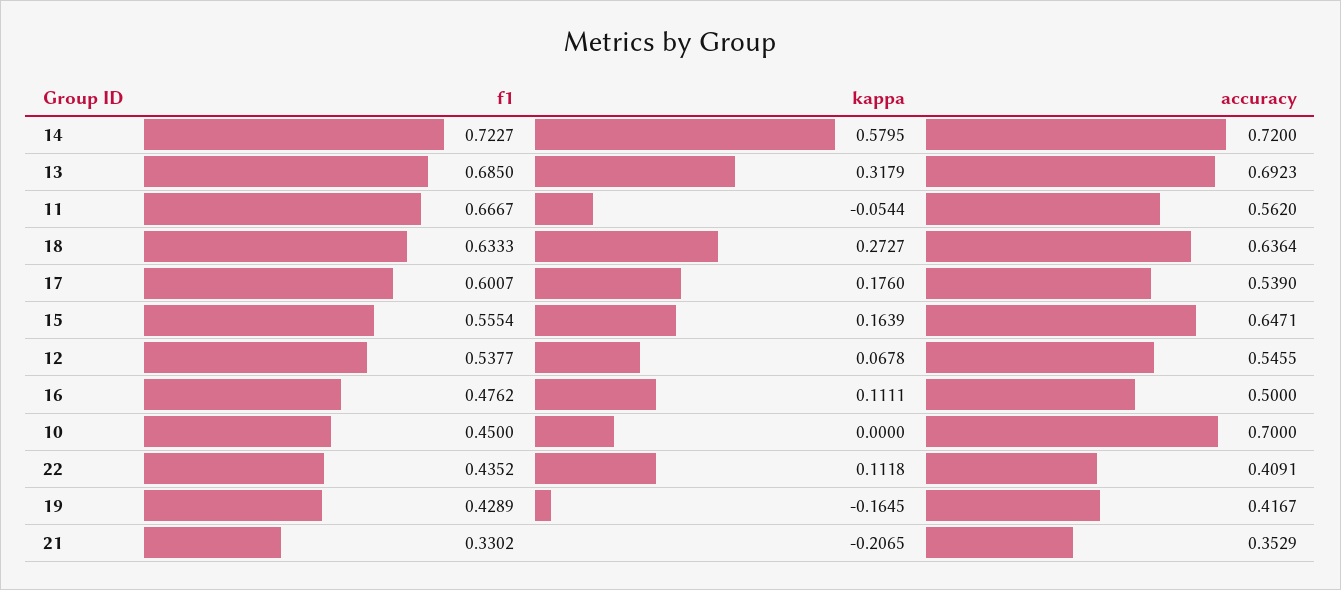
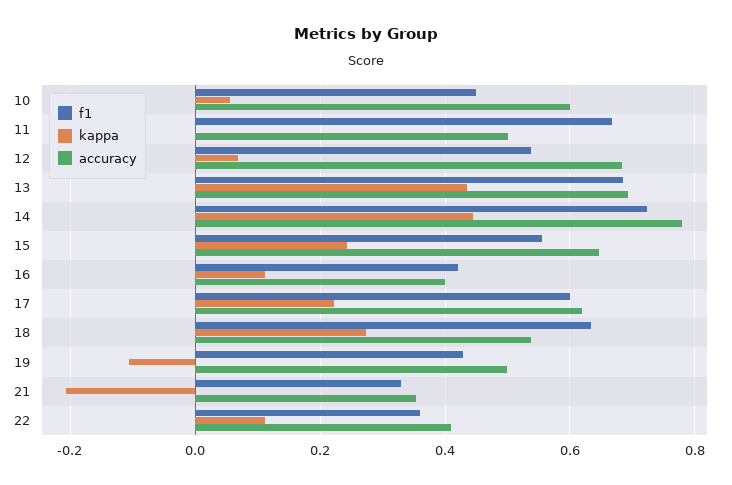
kappa, 14: 0.5795 -> 0.44
accuracy, 14: 0.72 -> 0.78
kappa, 13: 0.3179 -> 0.44
kappa, 11: -0.0544 -> 0
accuracy, 11: 0.562 -> 0.5
accuracy, 18: 0.6364 -> 0.54
kappa, 17: 0.176 -> 0.22
accuracy, 17: 0.539 -> 0.62
kappa, 15: 0.1639 -> 0.24
accuracy, 12: 0.5455 -> 0.68
f1, 16: 0.4762 -> 0.42
accuracy, 16: 0.5 -> 0.4
kappa, 10: 0 -> 0.06
accuracy, 10: 0.7 -> 0.6
f1, 22: 0.4352 -> 0.36
kappa, 19: -0.1645 -> -0.1
accuracy, 19: 0.4167 -> 0.5

